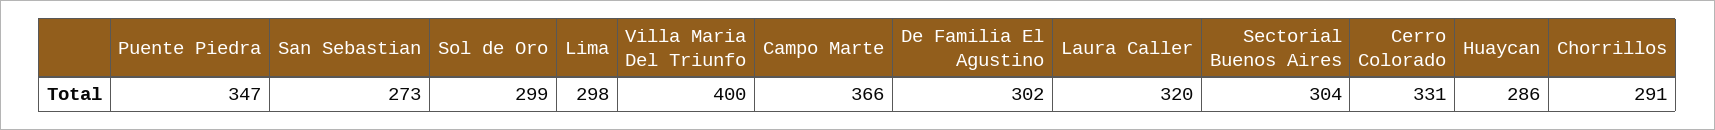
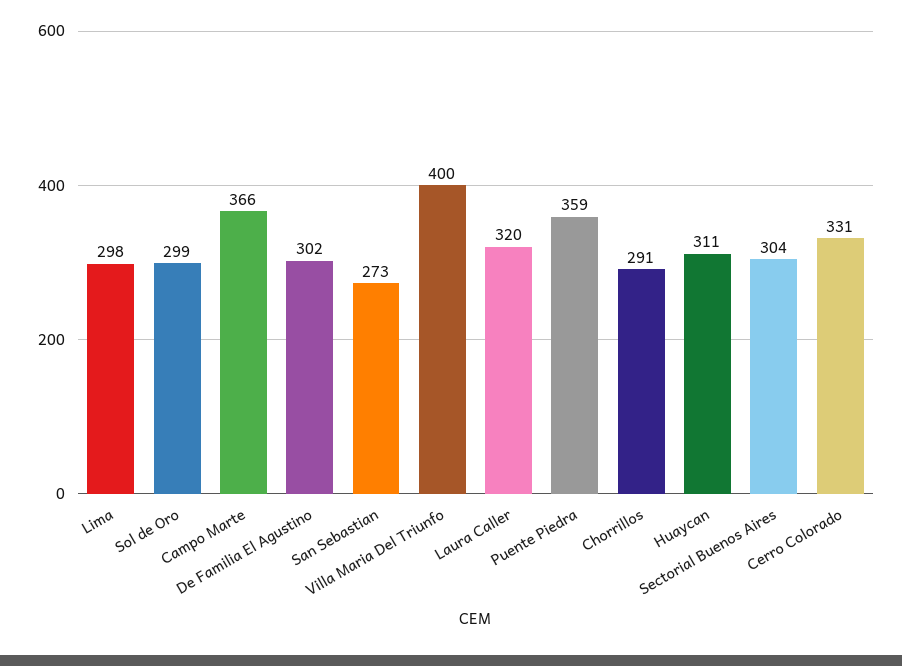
Puente Piedra: 347 -> 359
Huaycan: 286 -> 311

